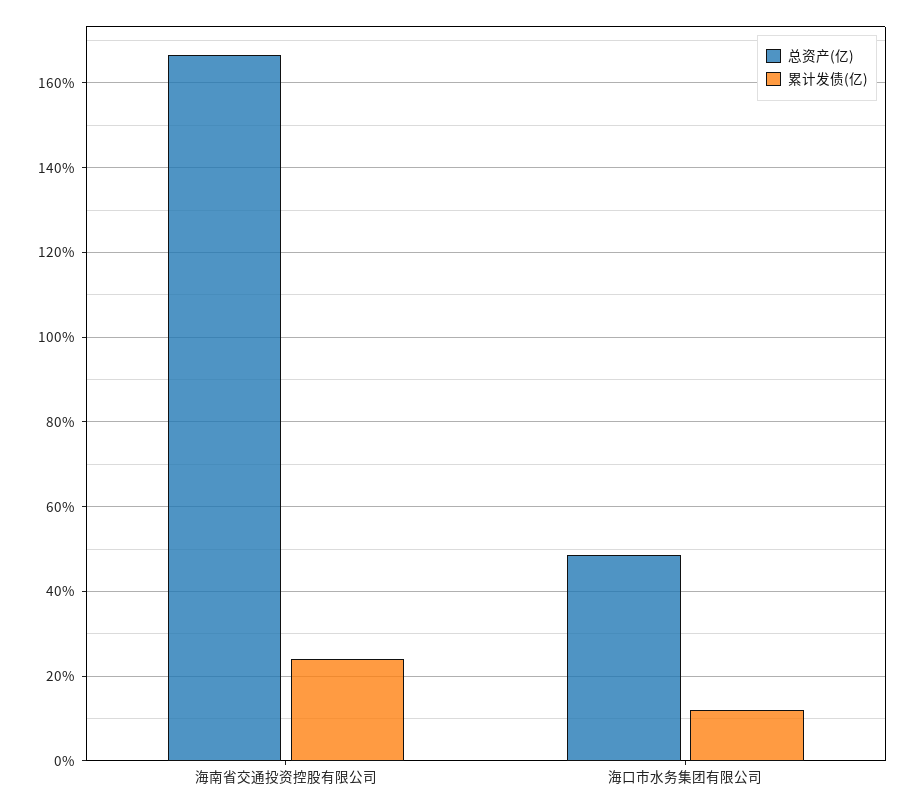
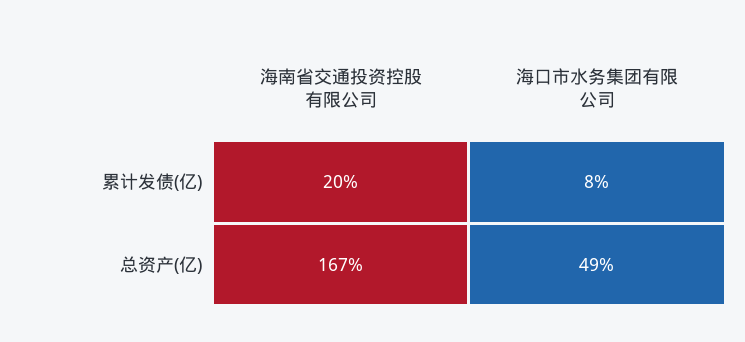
累计发债(亿), 海南省交通投资控股有限公司: 24 -> 20
累计发债(亿), 海口市水务集团有限公司: 12 -> 8

